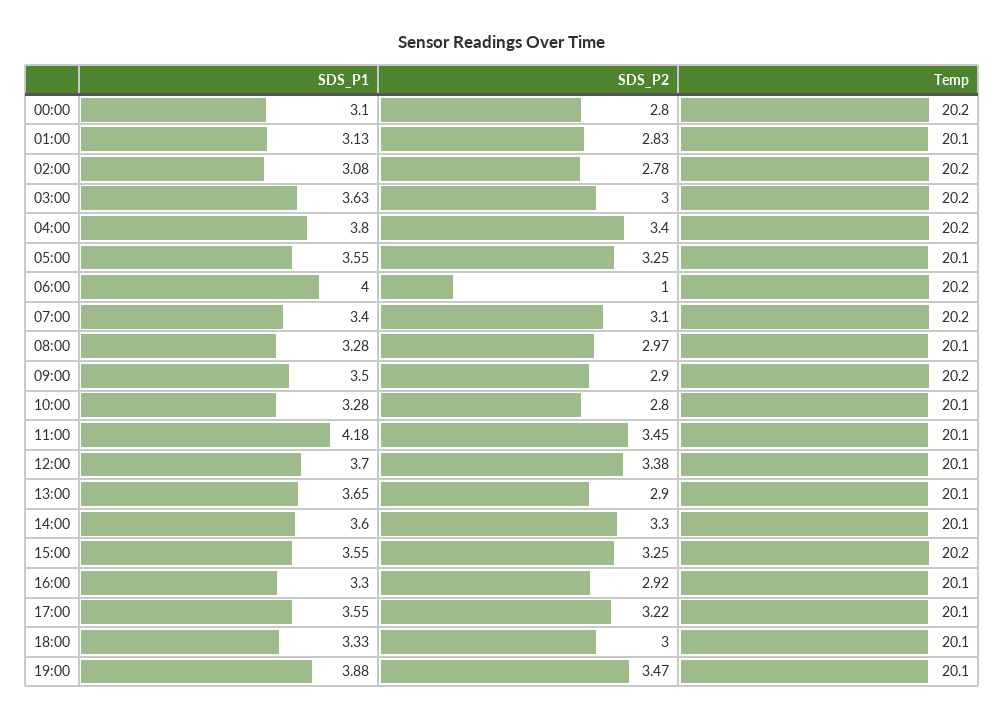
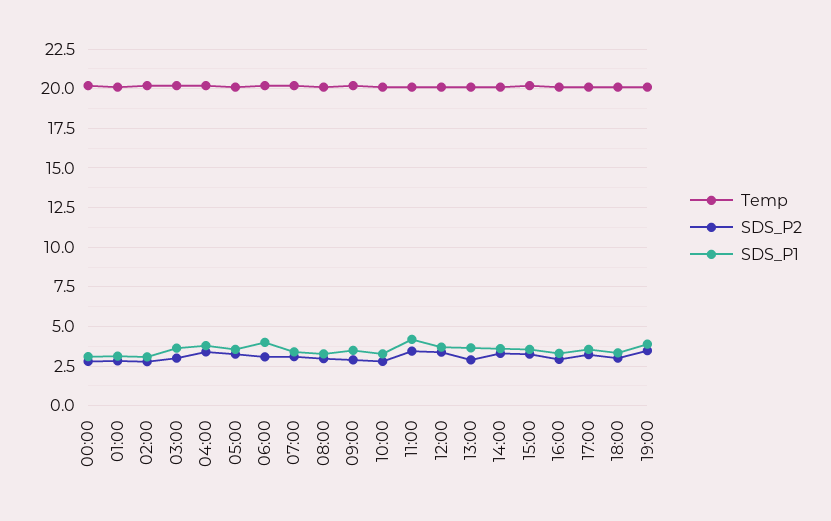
SDS_P2, 06:00: 1 -> 3

